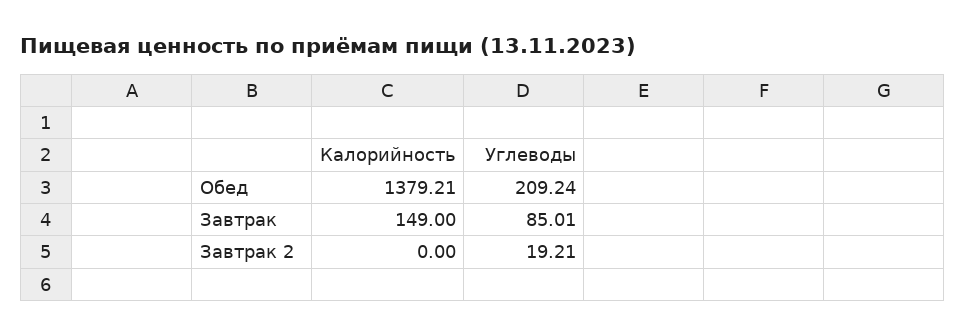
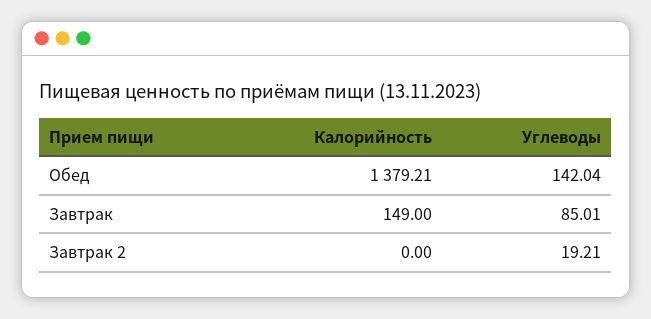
Углеводы, Обед: 209.24 -> 142.04

